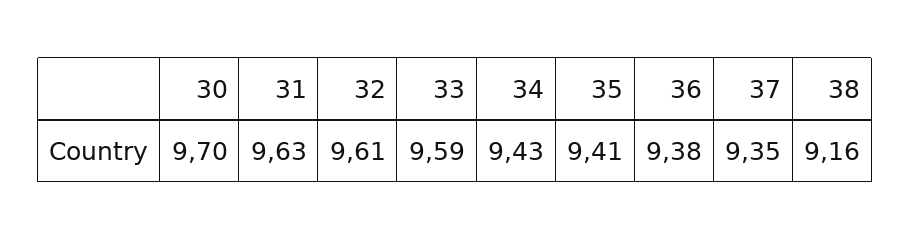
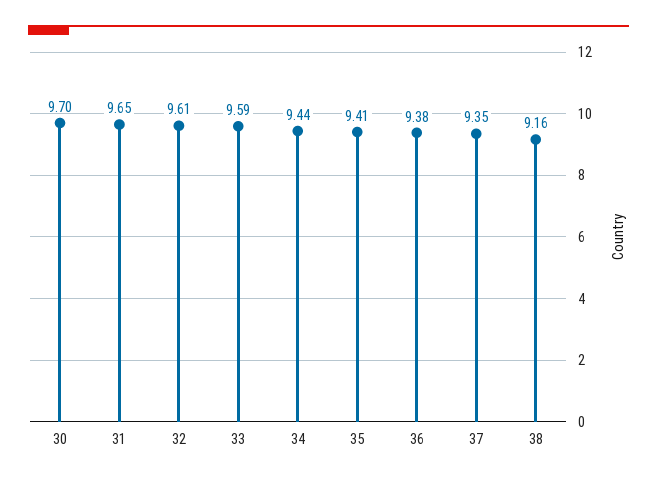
31: 9.63 -> 9.65
34: 9.43 -> 9.44

